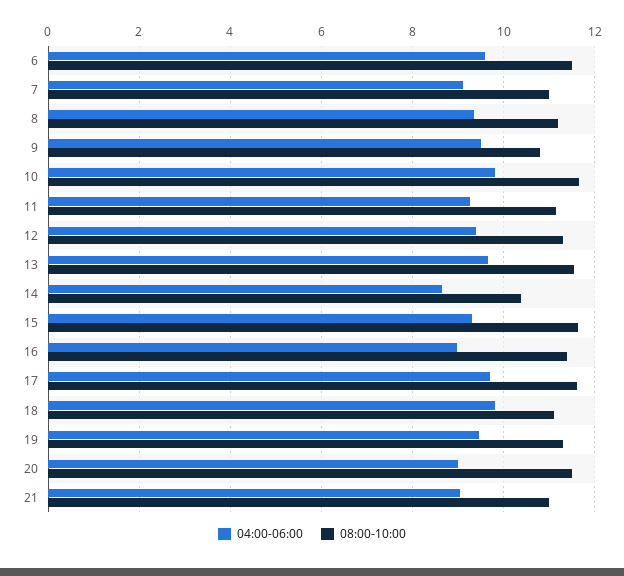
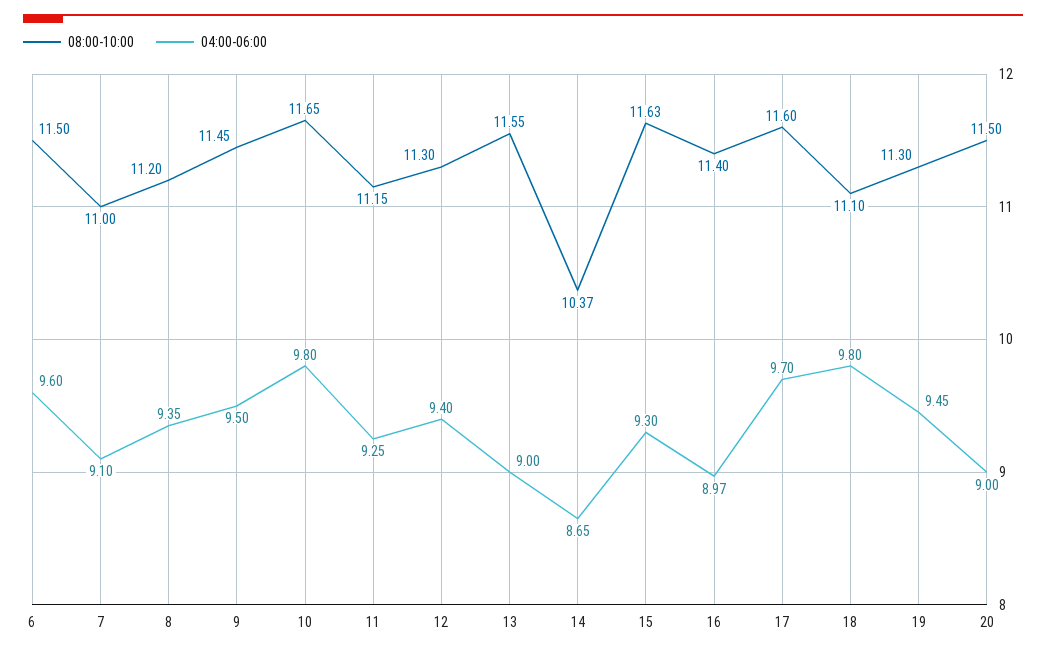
08:00-10:00, 9: 10.8 -> 11.45
04:00-06:00, 13: 9.6 -> 9
04:00-06:00, 21: 9 -> none
08:00-10:00, 21: 11 -> none

